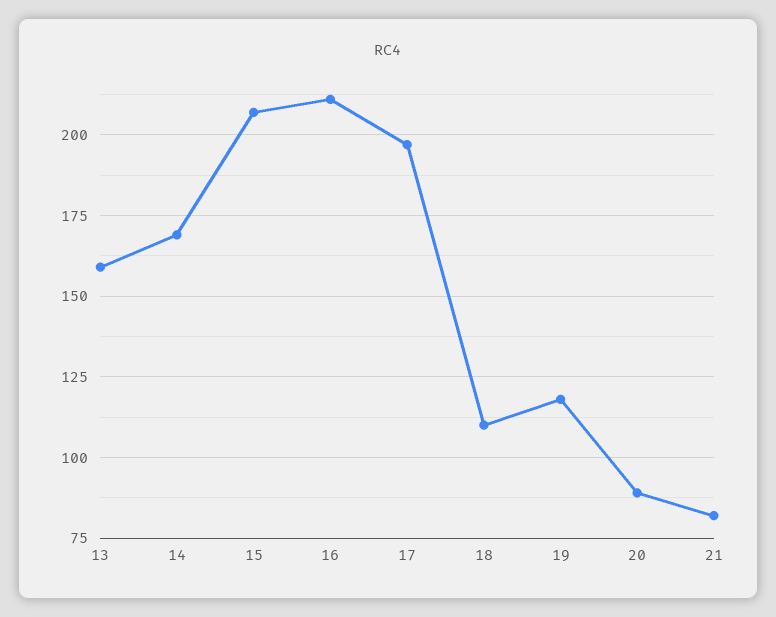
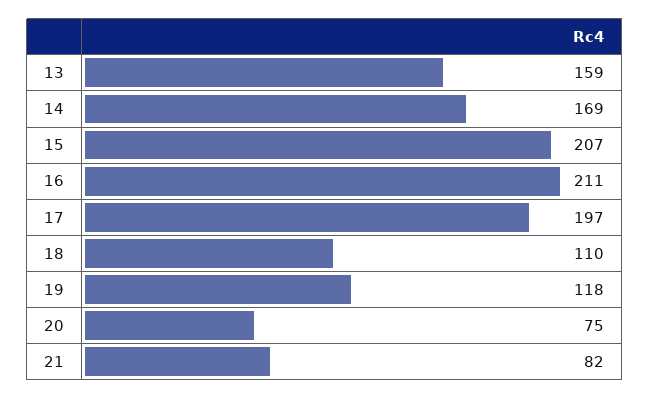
20: 90 -> 75

